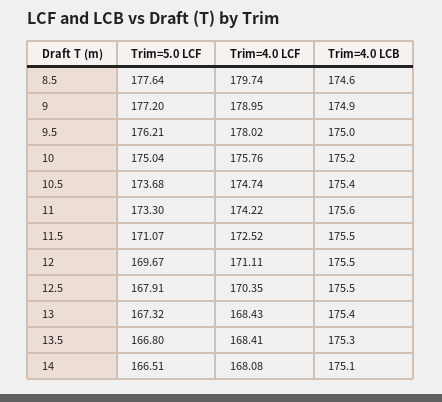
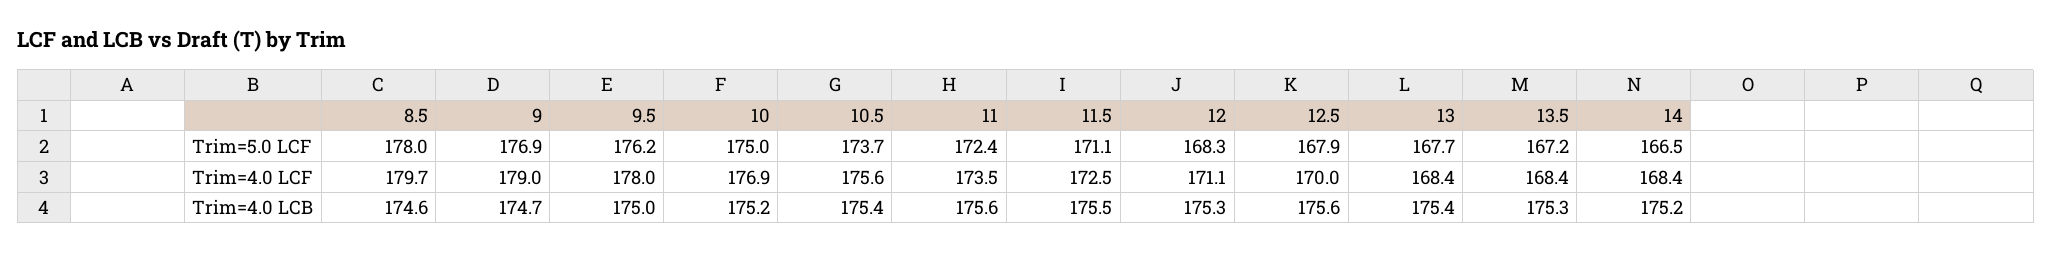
Trim=5.0 LCF, 8.5: 177.64 -> 178
Trim=5.0 LCF, 9: 177.2 -> 176.9
Trim=4.0 LCB, 9: 174.9 -> 174.7
Trim=4.0 LCF, 10: 175.76 -> 176.9
Trim=4.0 LCF, 10.5: 174.74 -> 175.6
Trim=5.0 LCF, 11: 173.3 -> 172.4
Trim=4.0 LCF, 11: 174.22 -> 173.5
Trim=5.0 LCF, 12: 169.67 -> 168.3
Trim=4.0 LCB, 12: 175.5 -> 175.3
Trim=4.0 LCF, 12.5: 170.35 -> 170
Trim=4.0 LCB, 12.5: 175.5 -> 175.6
Trim=5.0 LCF, 13: 167.32 -> 167.7
Trim=5.0 LCF, 13.5: 166.8 -> 167.2
Trim=4.0 LCF, 14: 168.08 -> 168.4
Trim=4.0 LCB, 14: 175.1 -> 175.2

